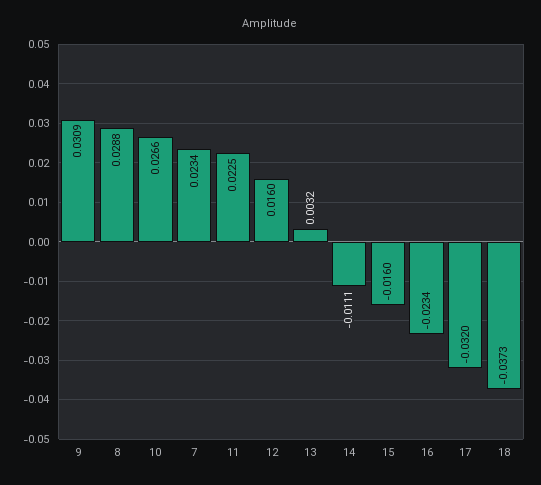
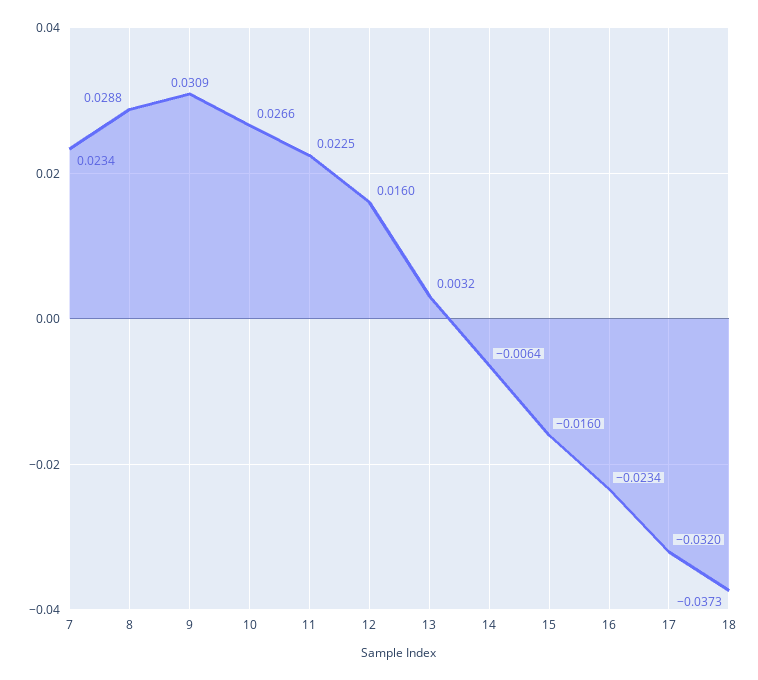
14: -0.0111 -> -0.0064

